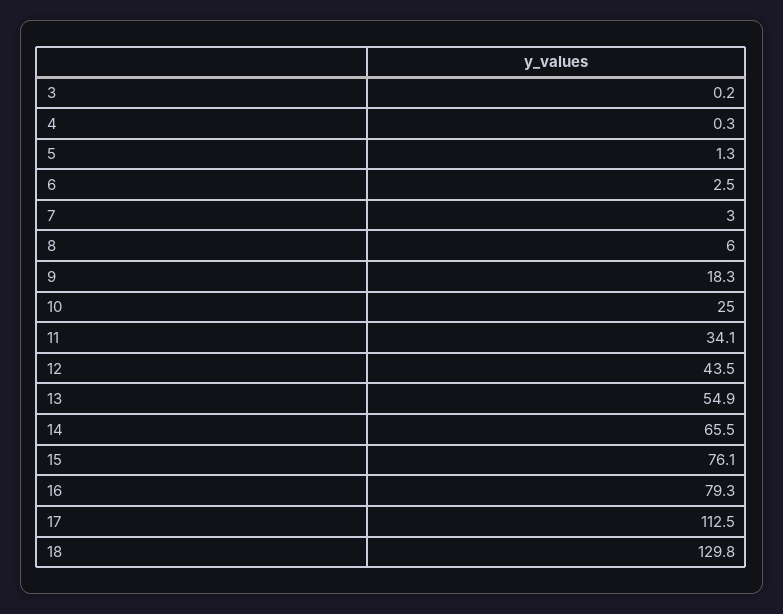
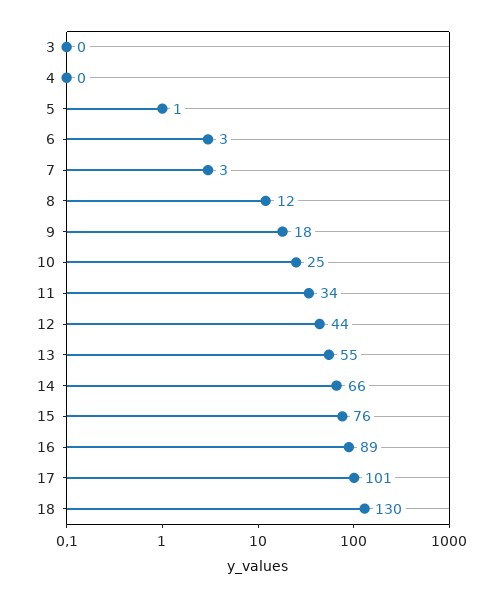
8: 6 -> 12
16: 79.3 -> 89
17: 112.5 -> 101

